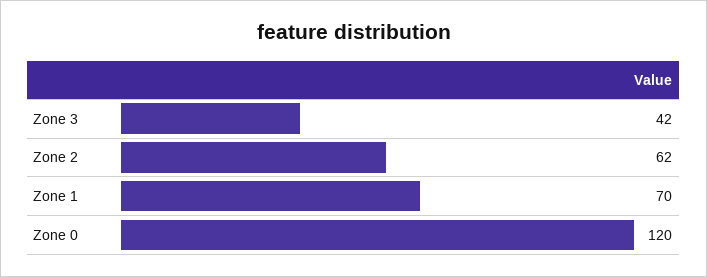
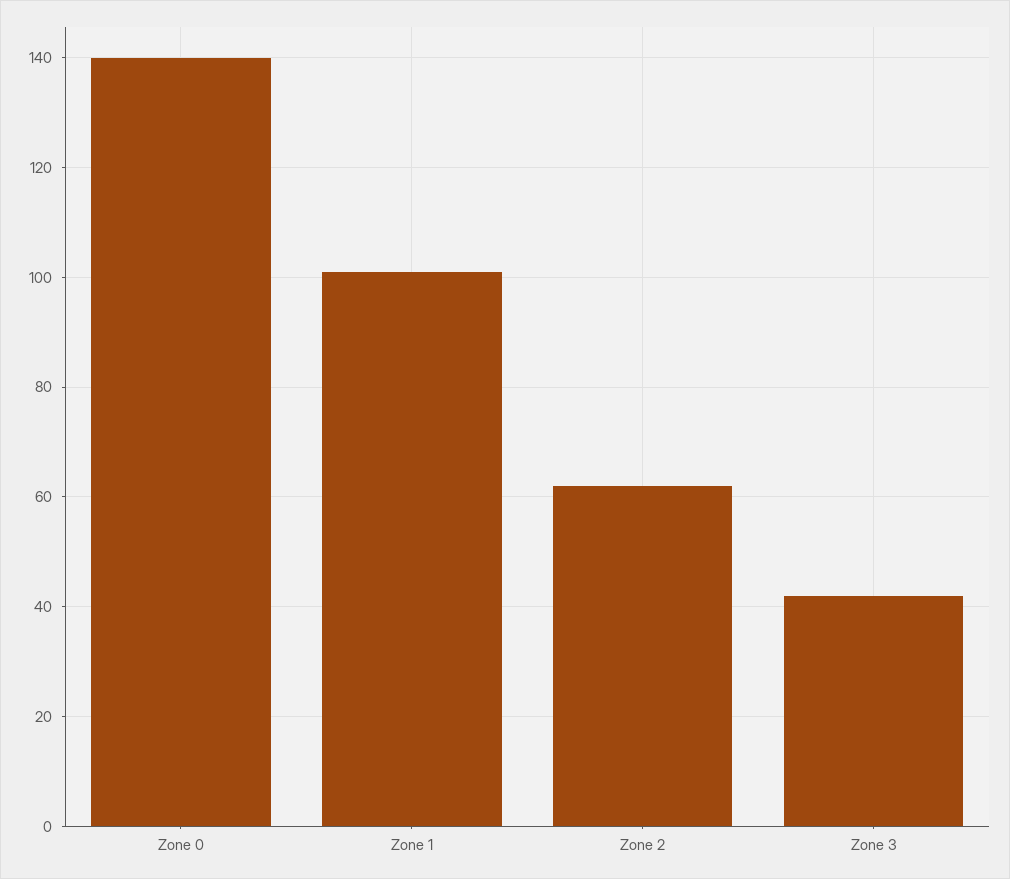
Zone 1: 70 -> 100
Zone 0: 120 -> 140

